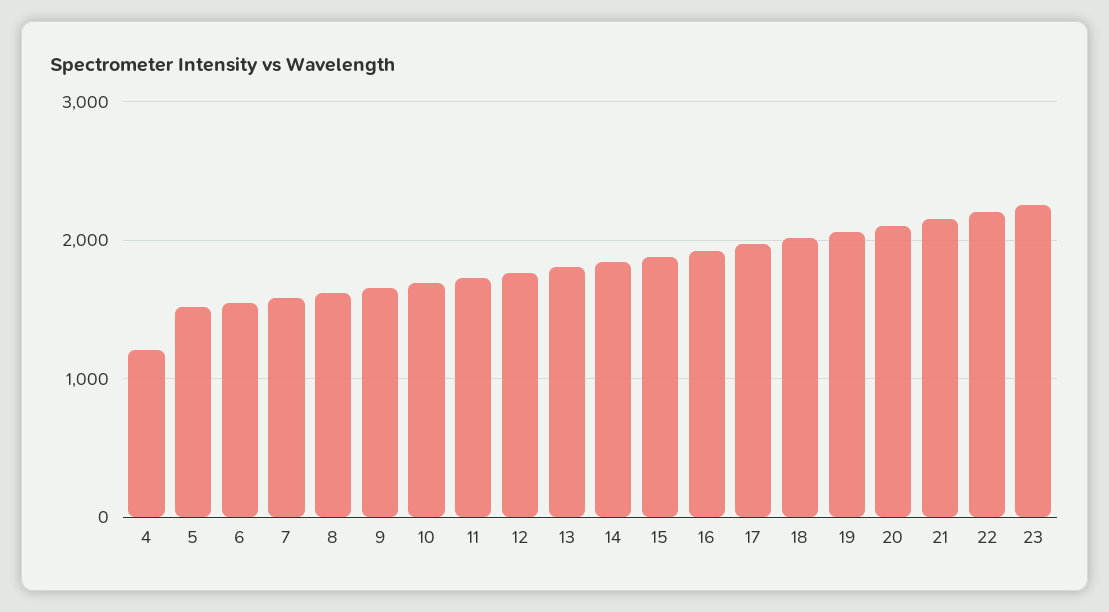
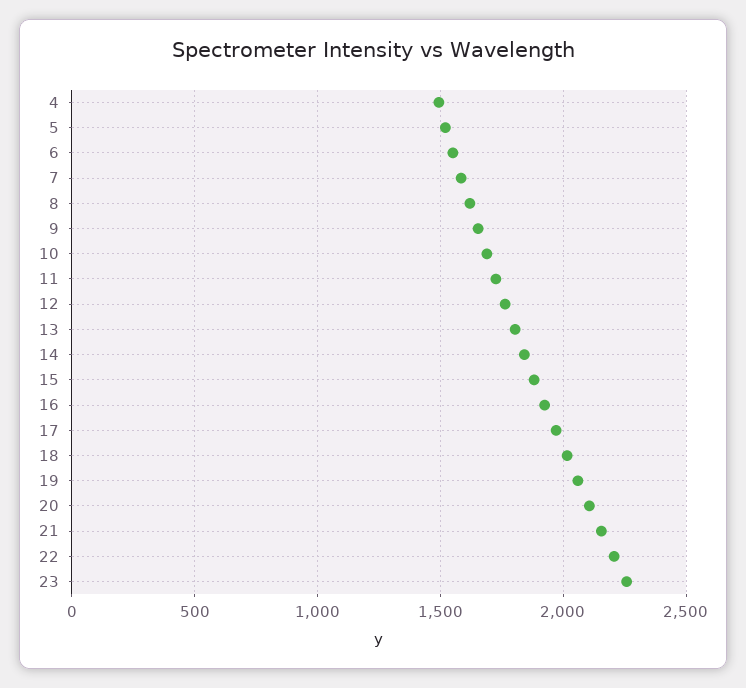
4: 1200 -> 1500

